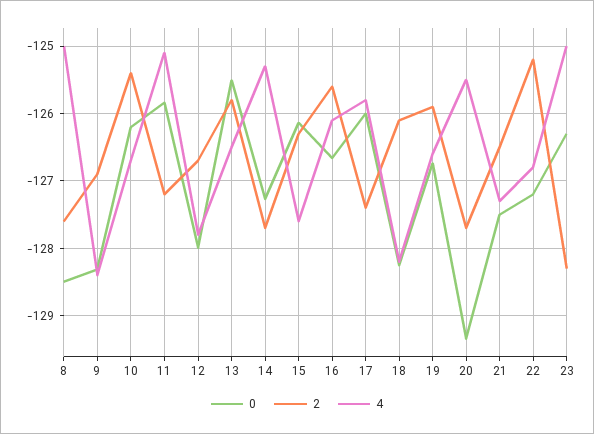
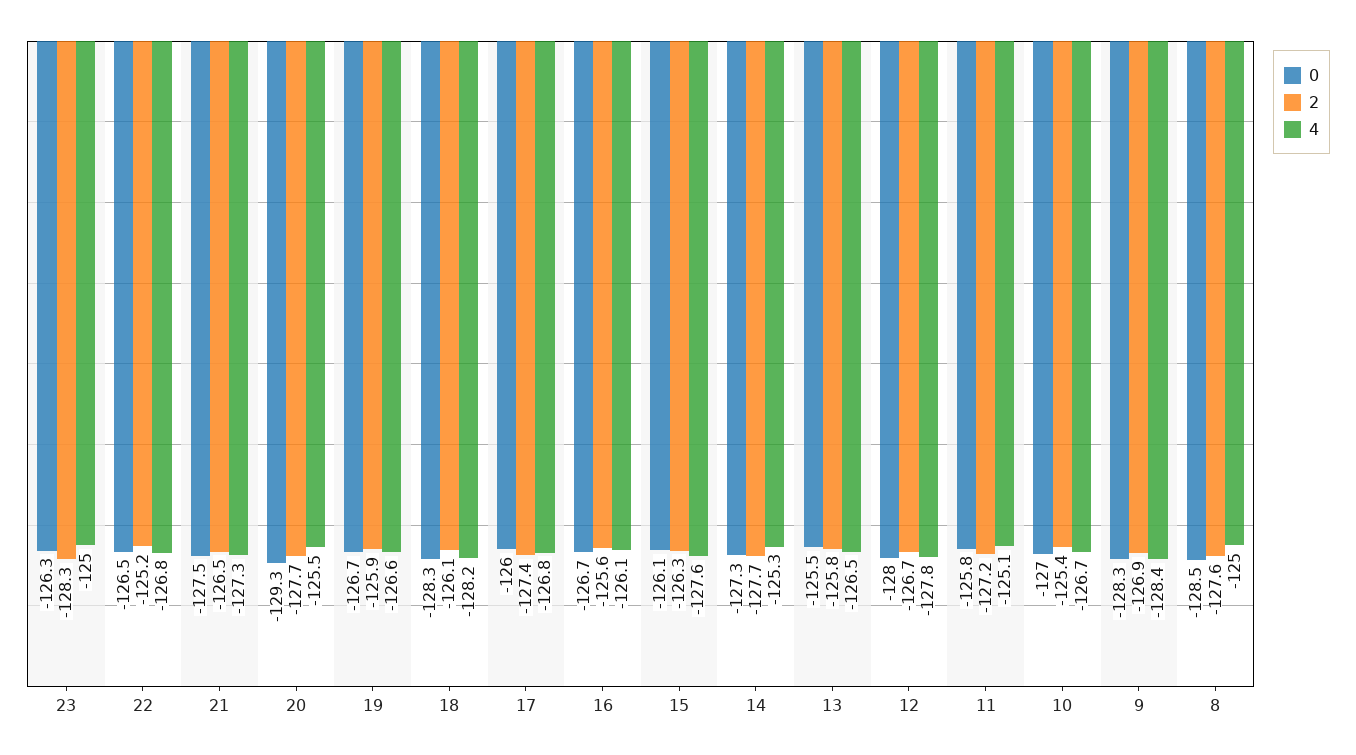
0, 10: -126.2 -> -127
4, 17: -125.8 -> -126.8
0, 22: -127.2 -> -126.5

